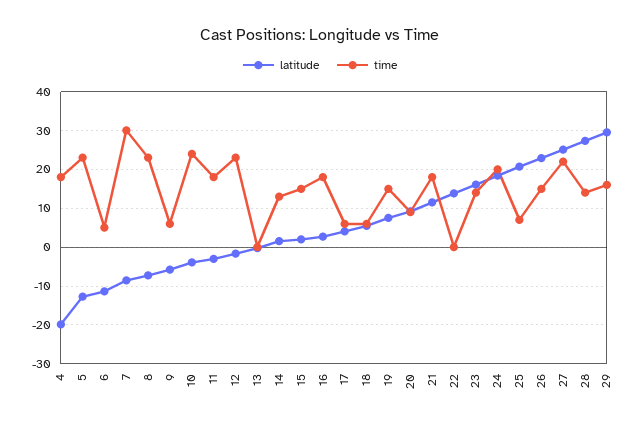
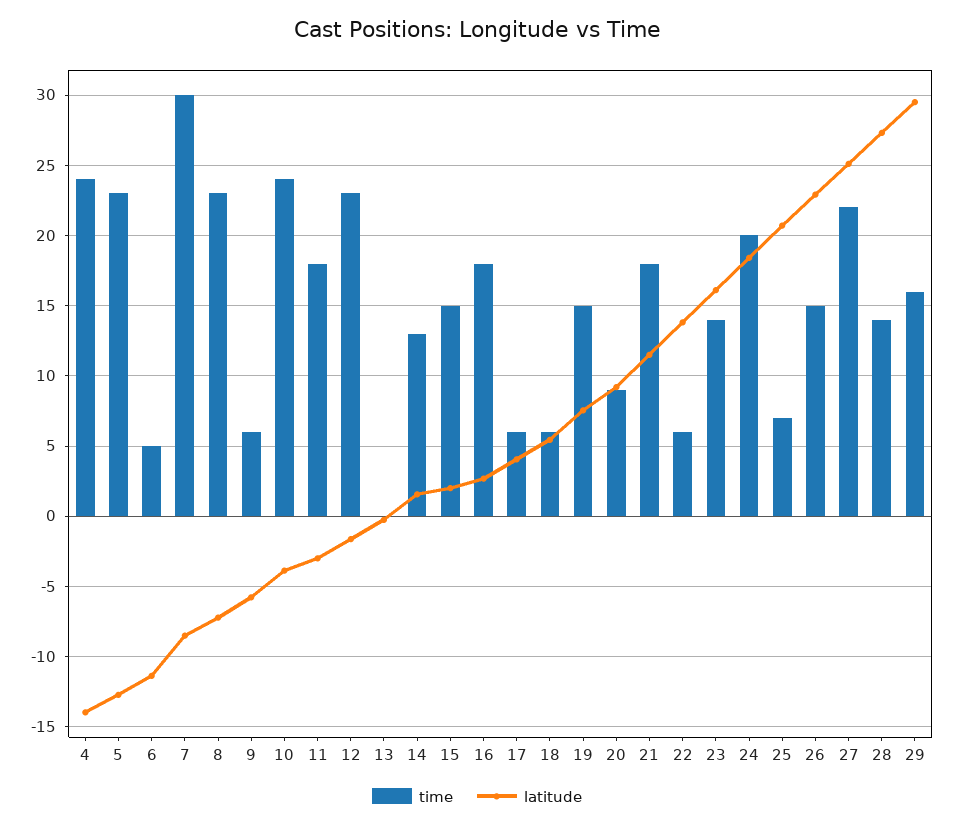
latitude, 4: -20 -> -14
time, 4: 18 -> 24
time, 22: 0 -> 6

